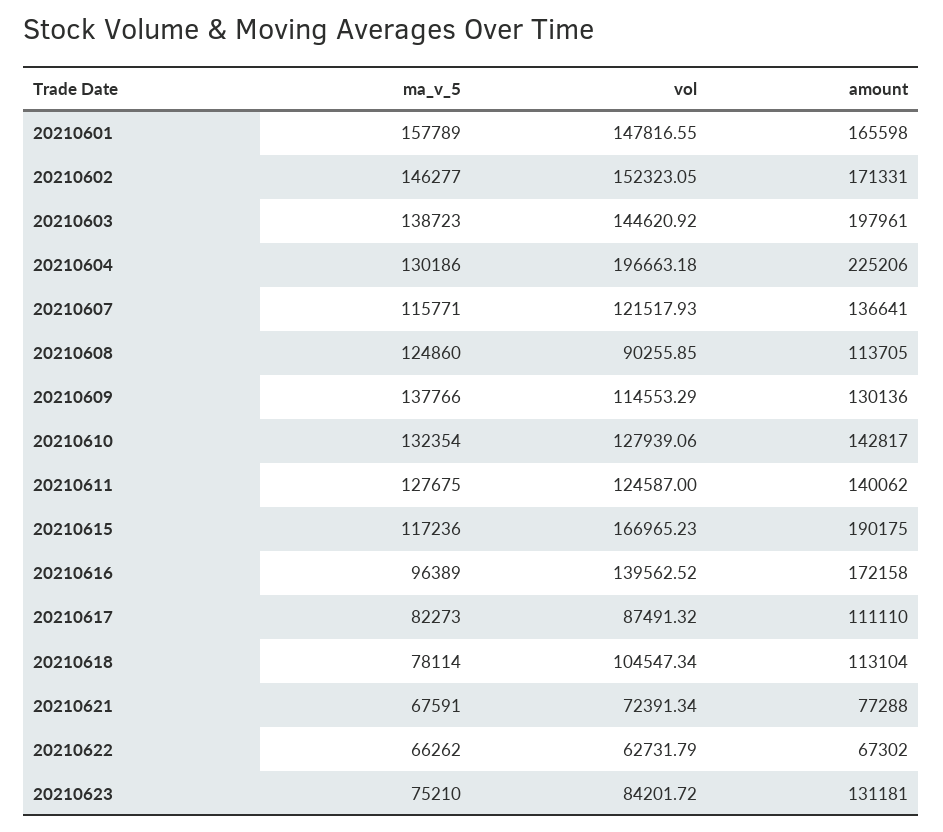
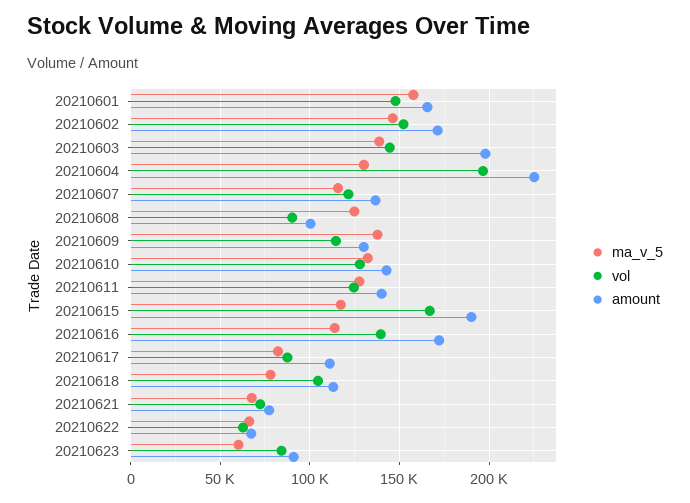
amount, 20210608: 113705 -> 100000
ma_v_5, 20210616: 96389 -> 115000
ma_v_5, 20210623: 75210 -> 60000
amount, 20210623: 131181 -> 90000

